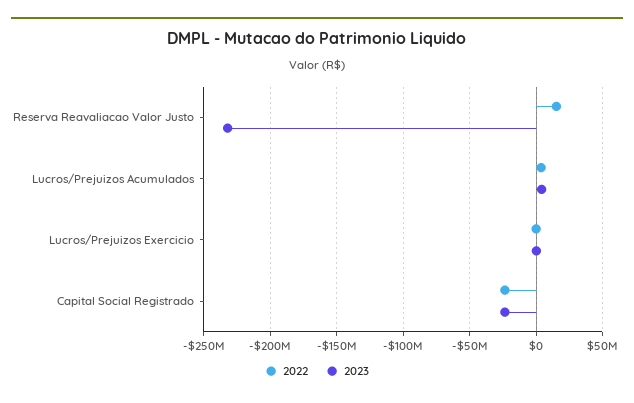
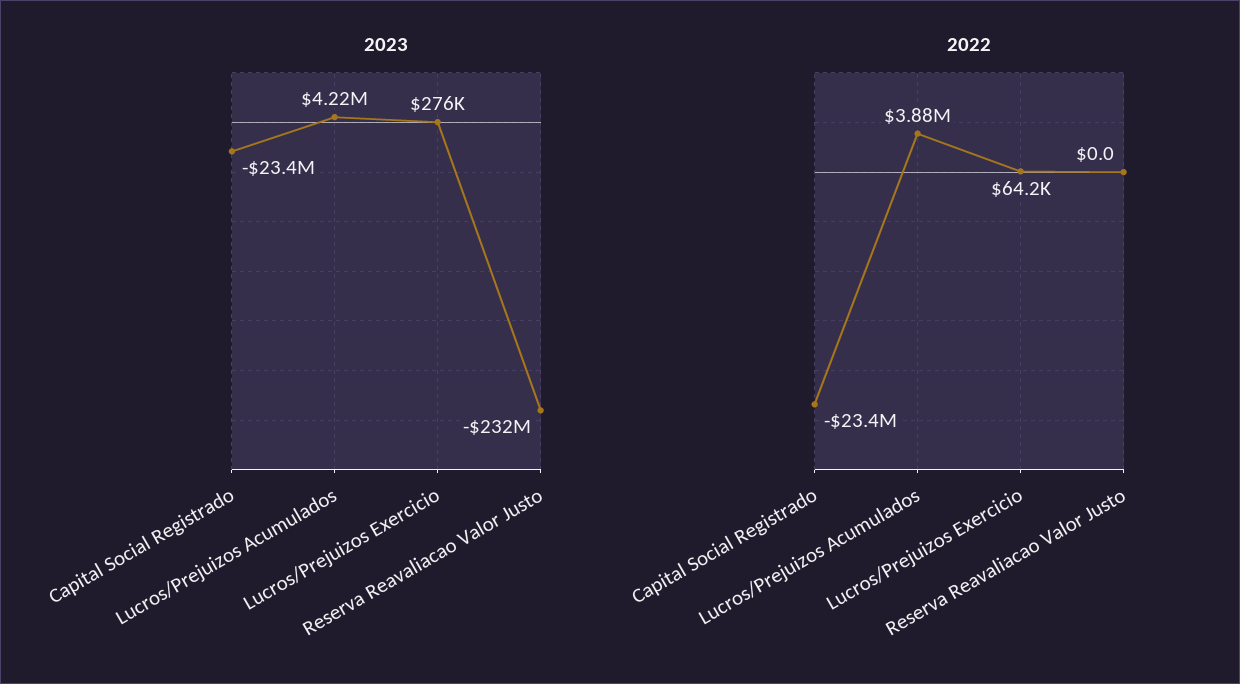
2022, Reserva Reavaliacao Valor Justo: 15000000 -> 0

